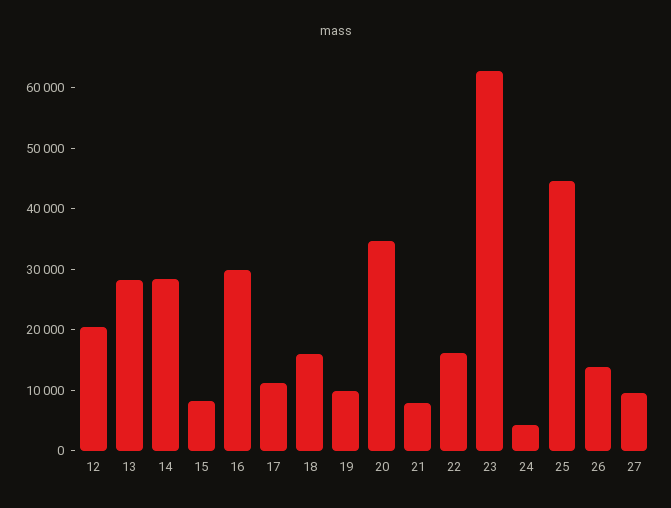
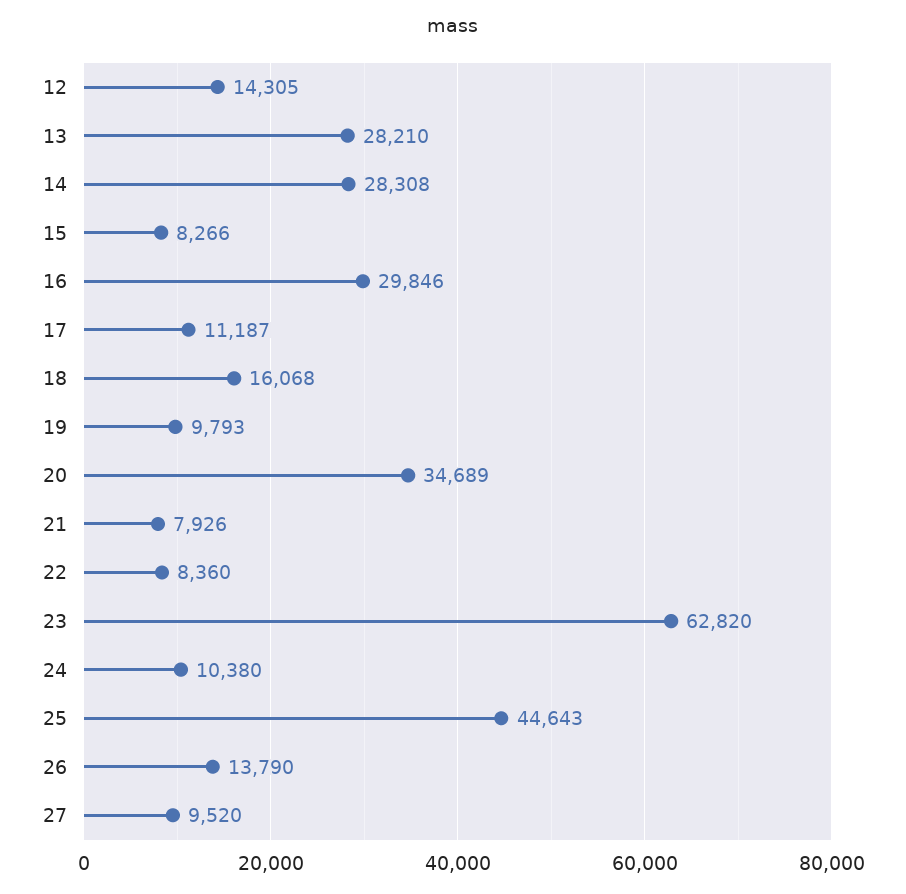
12: 20000 -> 14305
22: 16000 -> 8360
24: 4000 -> 10380

